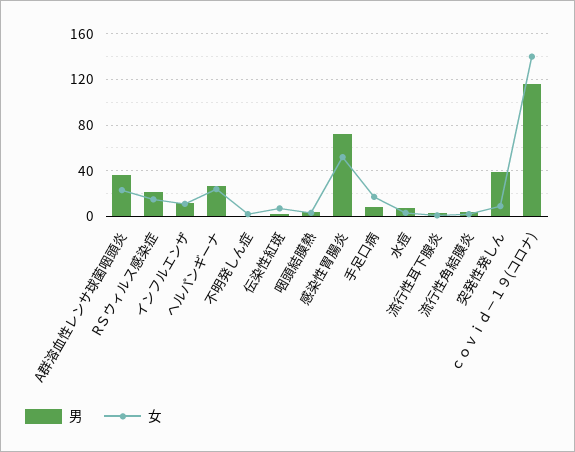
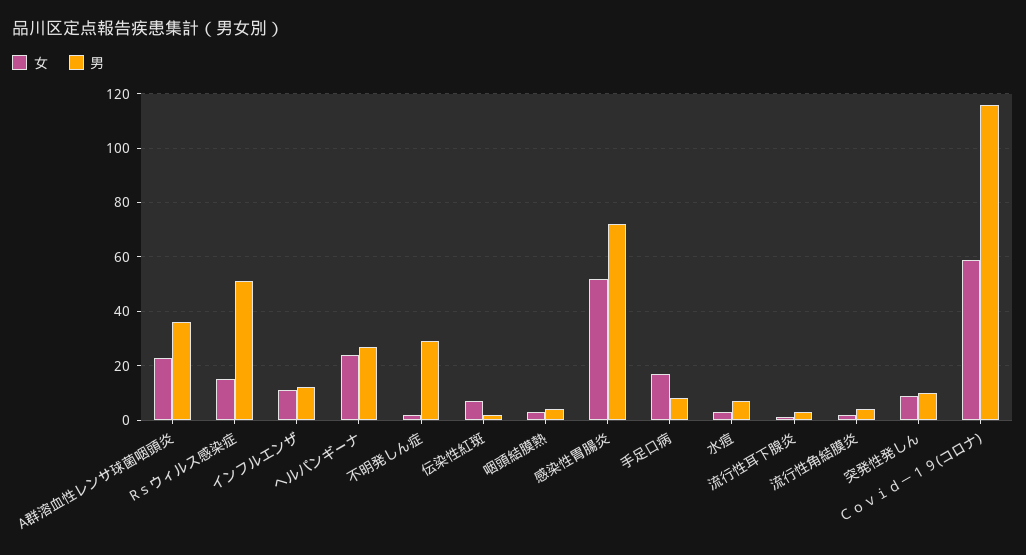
男, RＳウィルス感染症: 20 -> 50
男, 不明発しん症: 0 -> 30
男, 突発性発しん: 40 -> 10
女, ｃｏｖｉｄ－１９(コロナ): 140 -> 60

